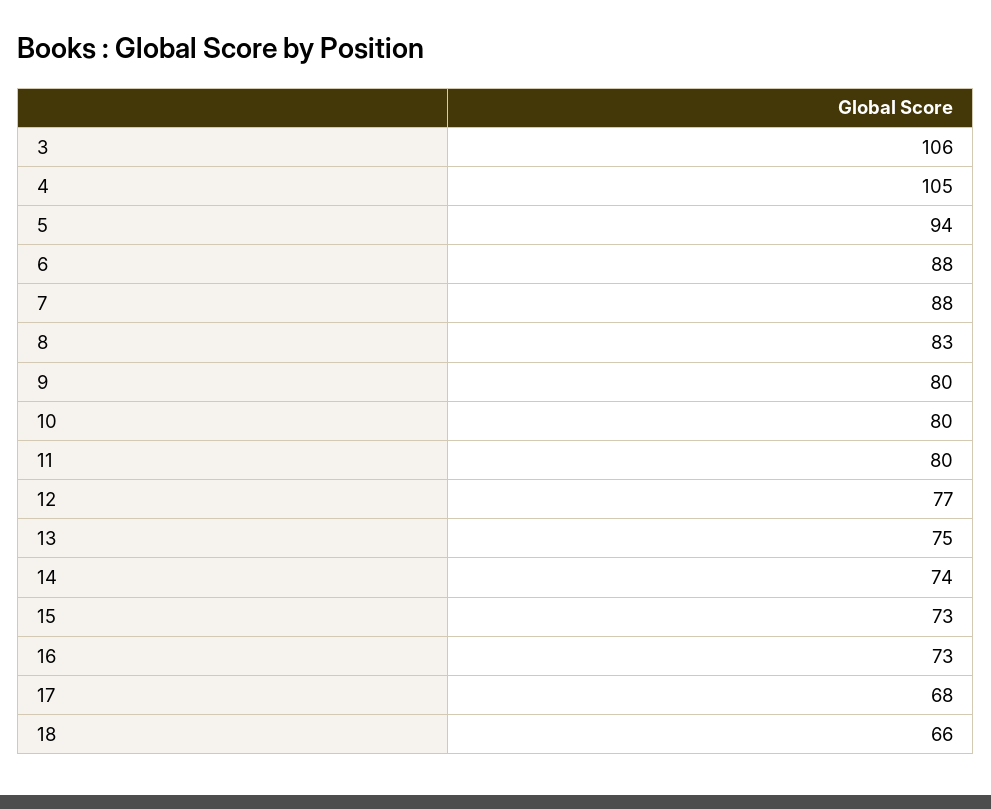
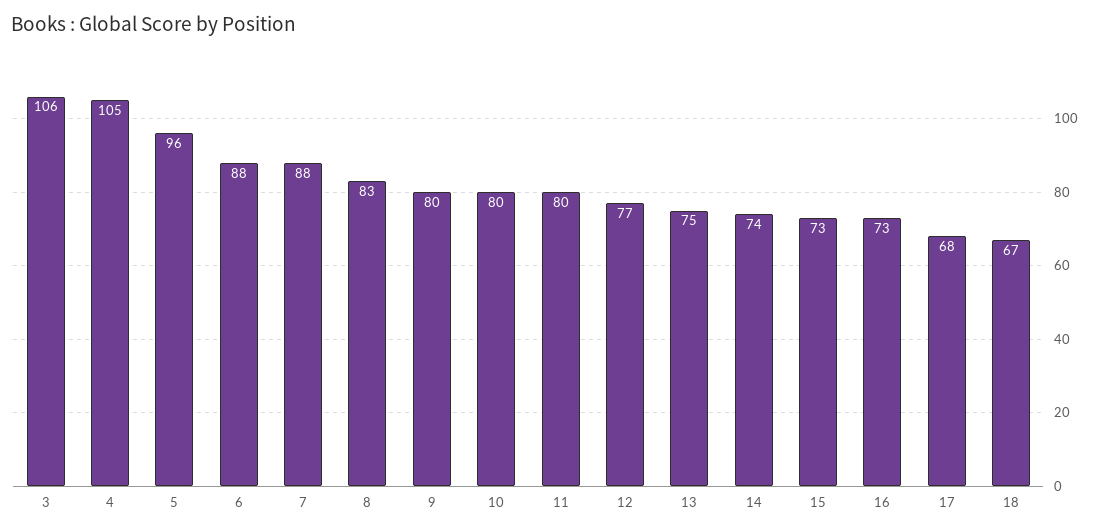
5: 94 -> 96
18: 66 -> 67

